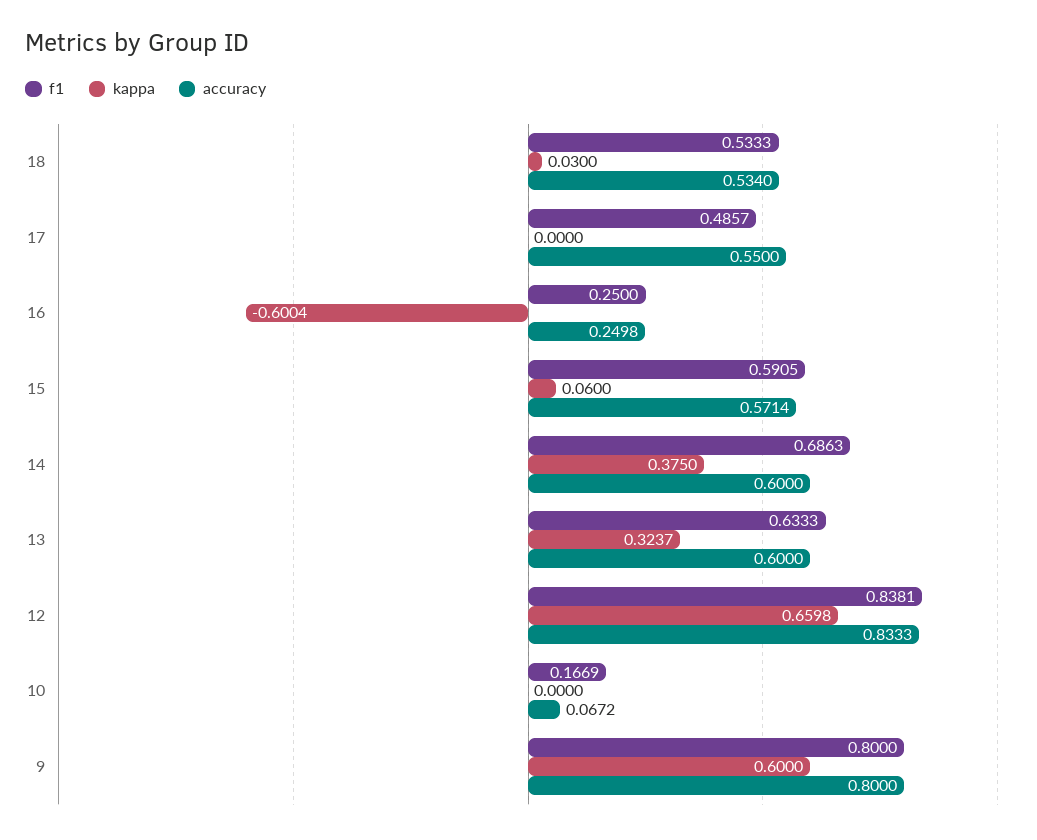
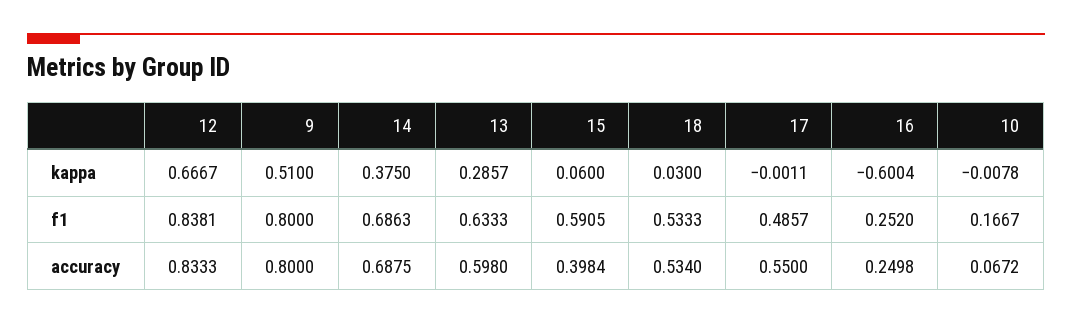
kappa, 17: 0 -> -0.0011
f1, 16: 0.25 -> 0.252
accuracy, 15: 0.5714 -> 0.3984
accuracy, 14: 0.6 -> 0.6875
kappa, 13: 0.3237 -> 0.2857
accuracy, 13: 0.6 -> 0.598
kappa, 12: 0.6598 -> 0.6667
f1, 10: 0.1669 -> 0.1667
kappa, 10: 0 -> -0.0078
kappa, 9: 0.6 -> 0.51

